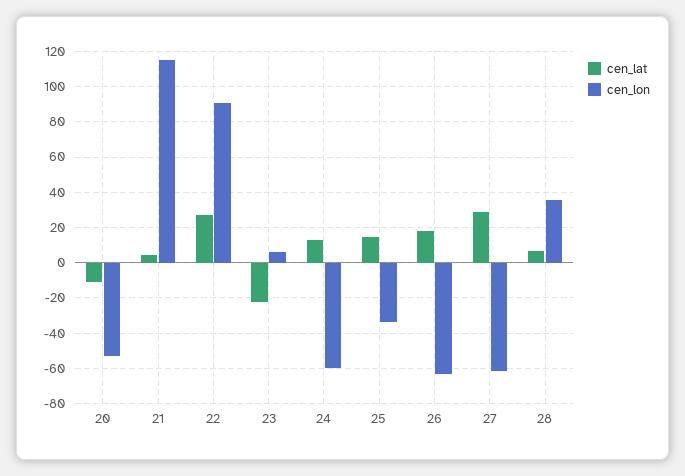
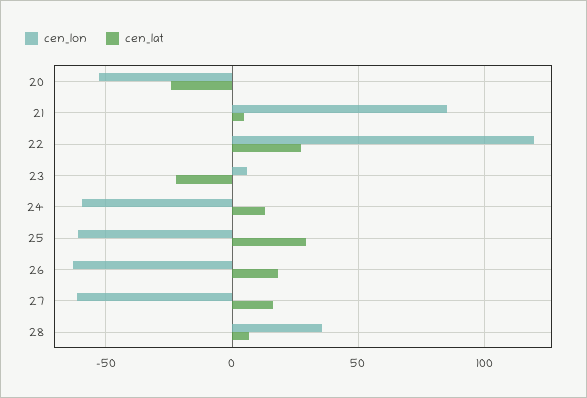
cen_lat, 20: -10 -> -25
cen_lon, 21: 115 -> 85
cen_lon, 22: 90 -> 120
cen_lat, 25: 15 -> 30
cen_lon, 25: -35 -> -60
cen_lat, 27: 30 -> 15

